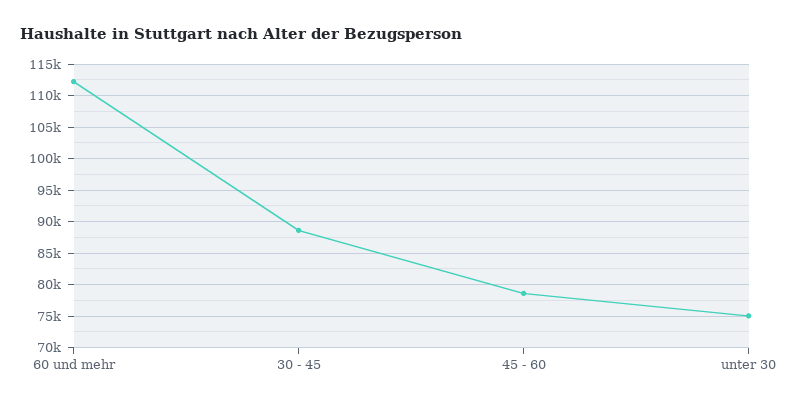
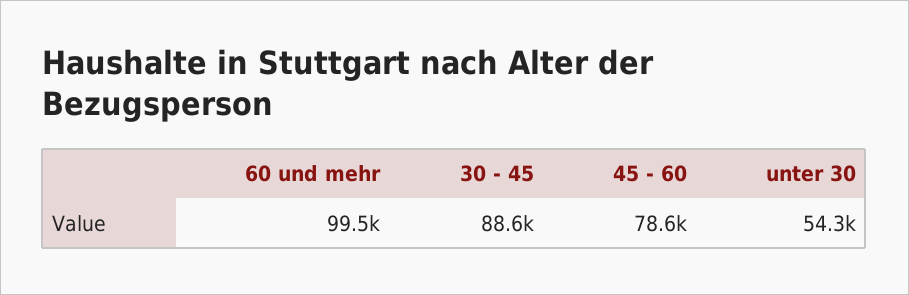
60 und mehr: 112000 -> 99500
unter 30: 75000 -> 54300

